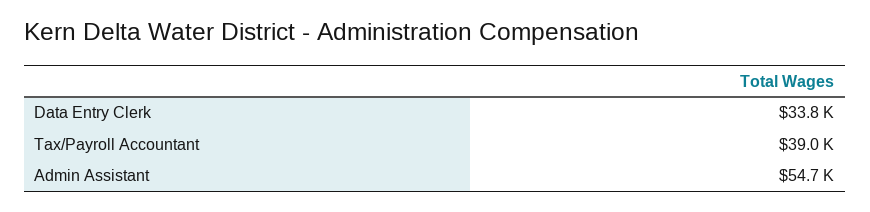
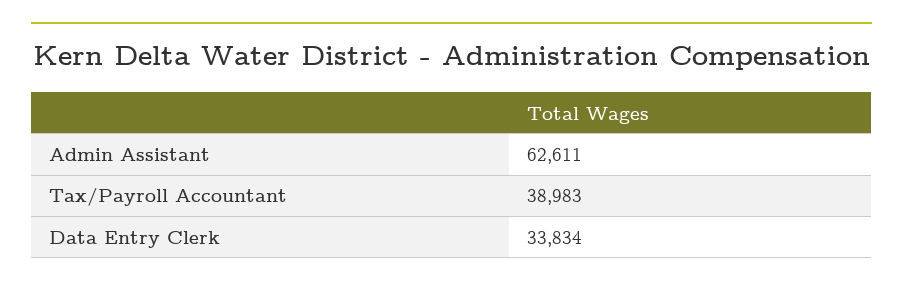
Admin Assistant: 54700 -> 62611

